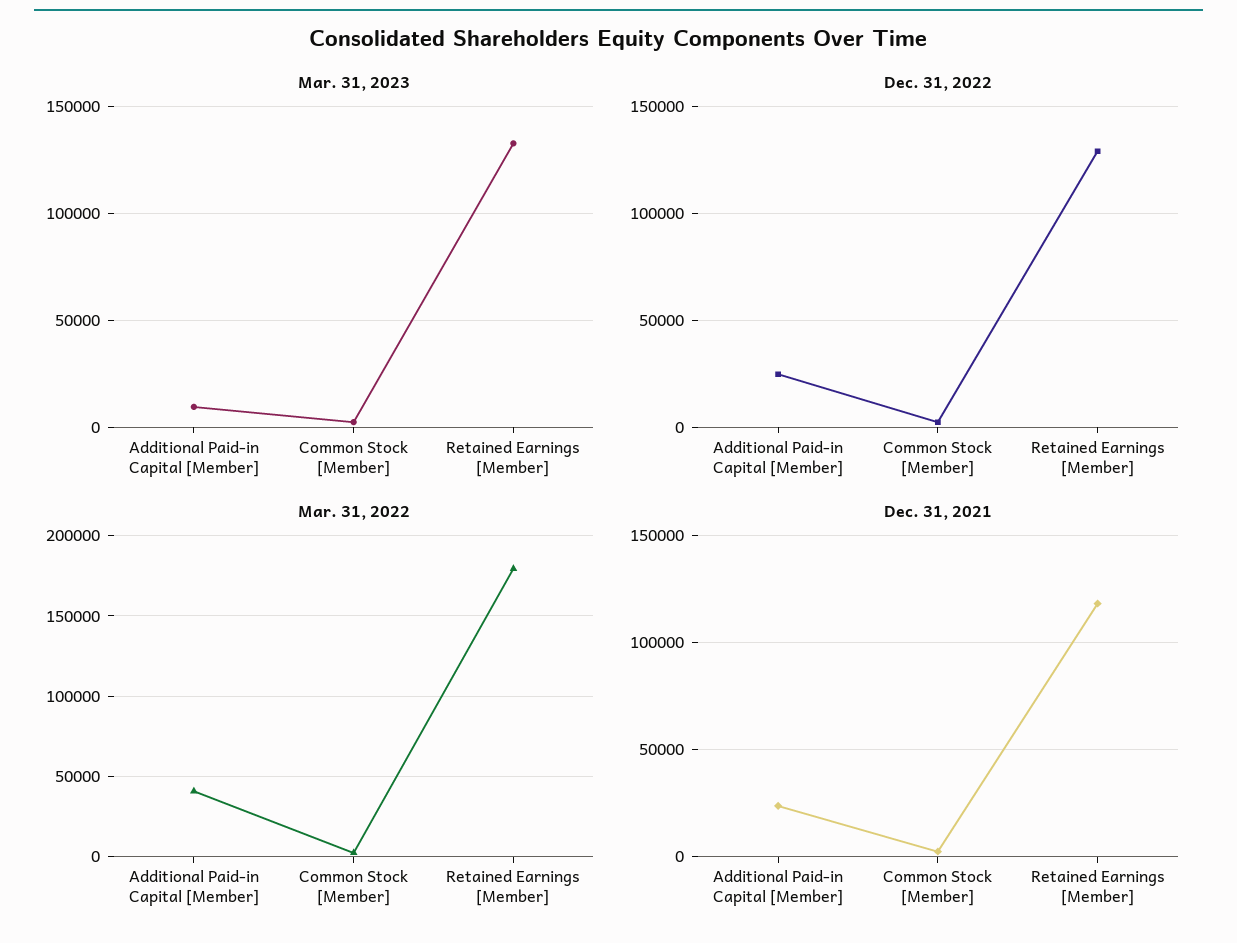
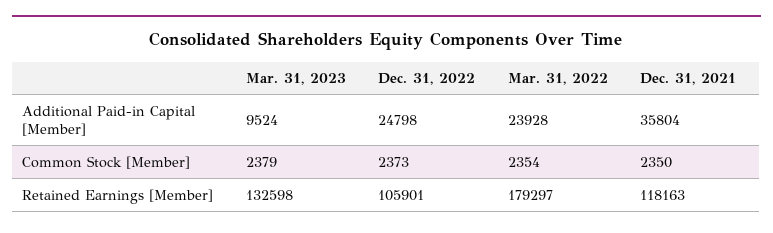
Dec. 31, 2022, Retained Earnings [Member]: 130000 -> 105901
Mar. 31, 2022, Additional Paid-in Capital [Member]: 40000 -> 23928
Dec. 31, 2021, Additional Paid-in Capital [Member]: 25000 -> 35804

